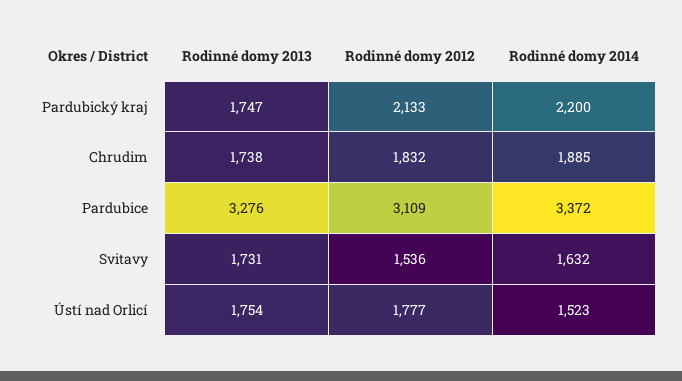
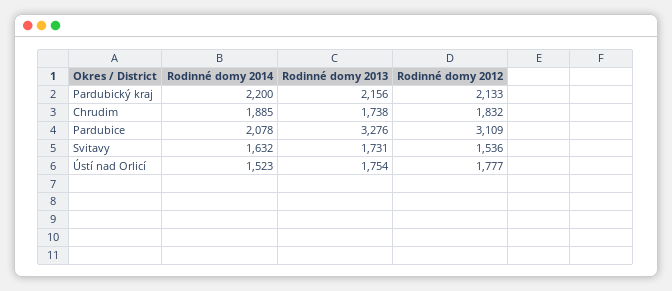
Rodinné domy 2013, Pardubický kraj: 1747 -> 2156
Rodinné domy 2014, Pardubice: 3372 -> 2078

